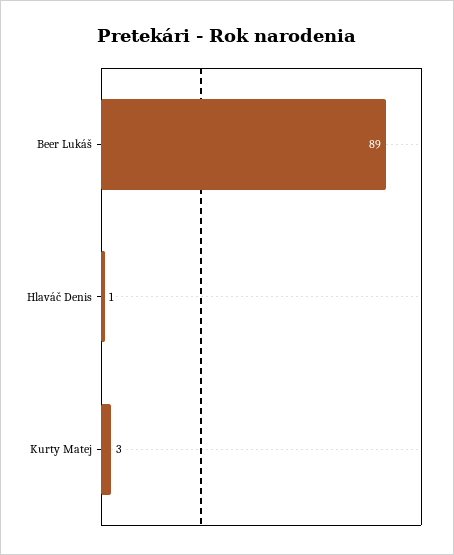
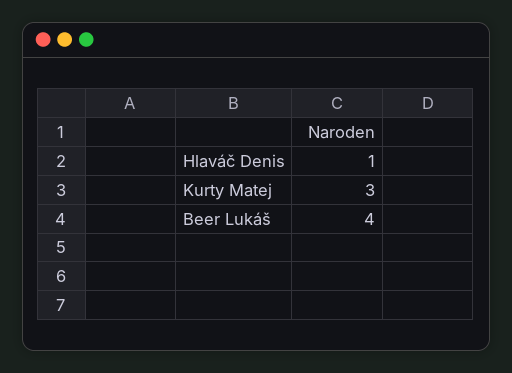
Beer Lukáš: 89 -> 4

